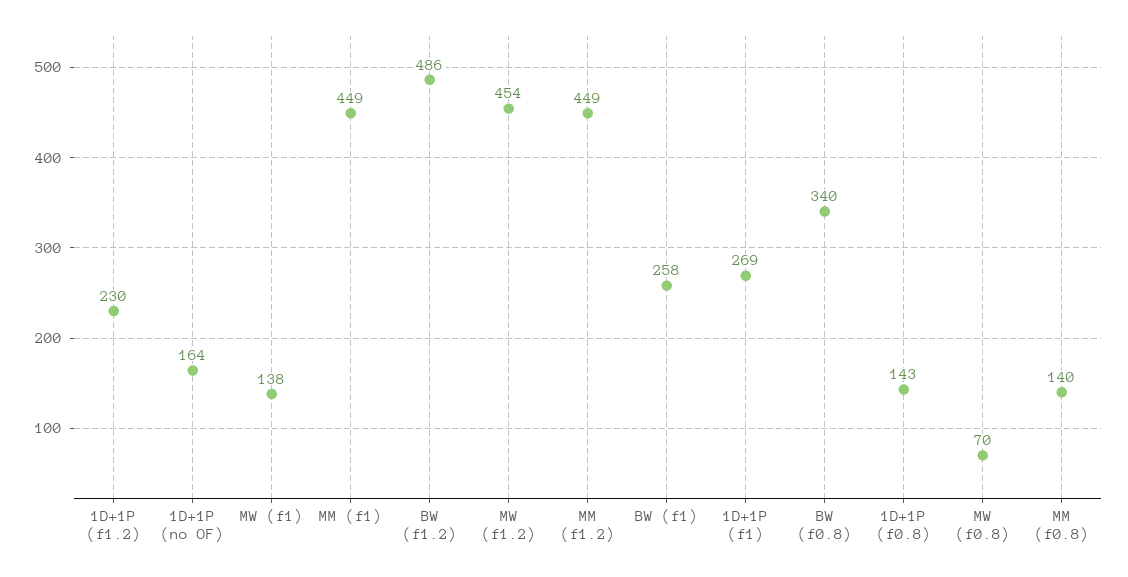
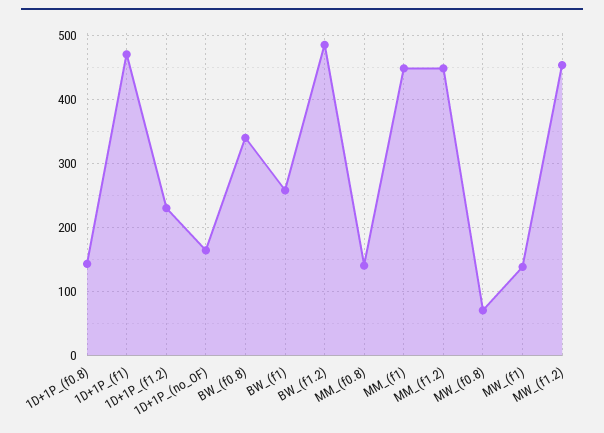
1D+1P (f1): 269 -> 470

